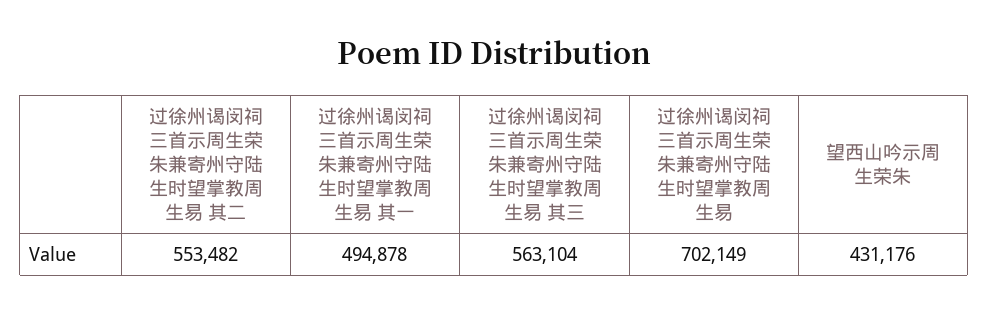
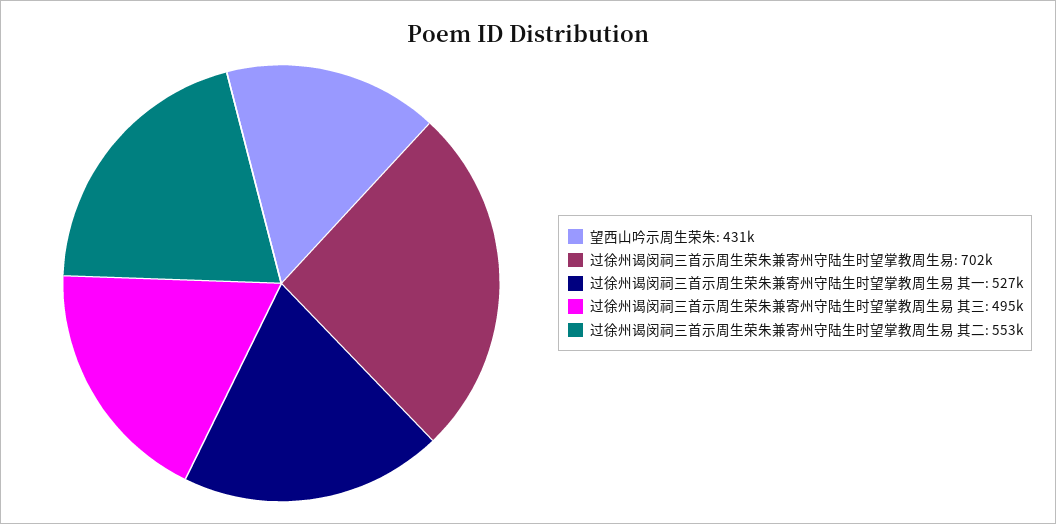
过徐州谒闵祠三首示周生荣朱兼寄州守陆生时望掌教周生易 其一: 494878 -> 527000
过徐州谒闵祠三首示周生荣朱兼寄州守陆生时望掌教周生易 其三: 563104 -> 495000

